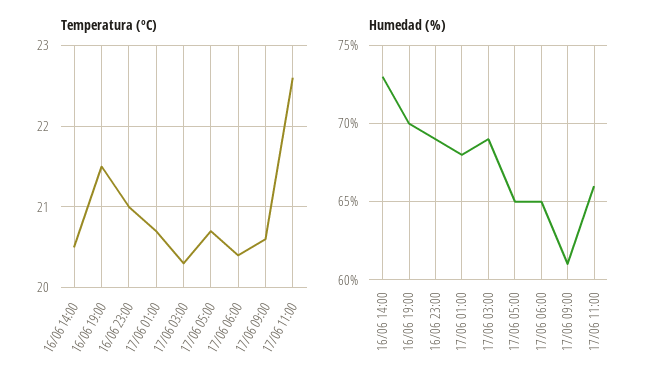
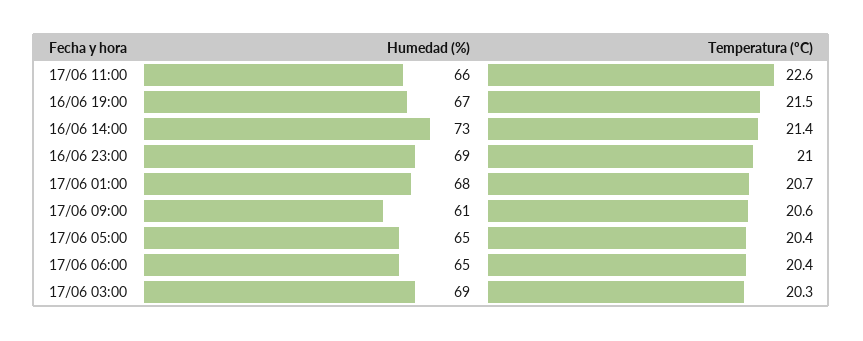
Temperatura (ºC), 16/06 14:00: 20.5 -> 21.4
Temperatura (ºC), 17/06 05:00: 20.7 -> 20.4
Humedad (%), 16/06 19:00: 70 -> 67

